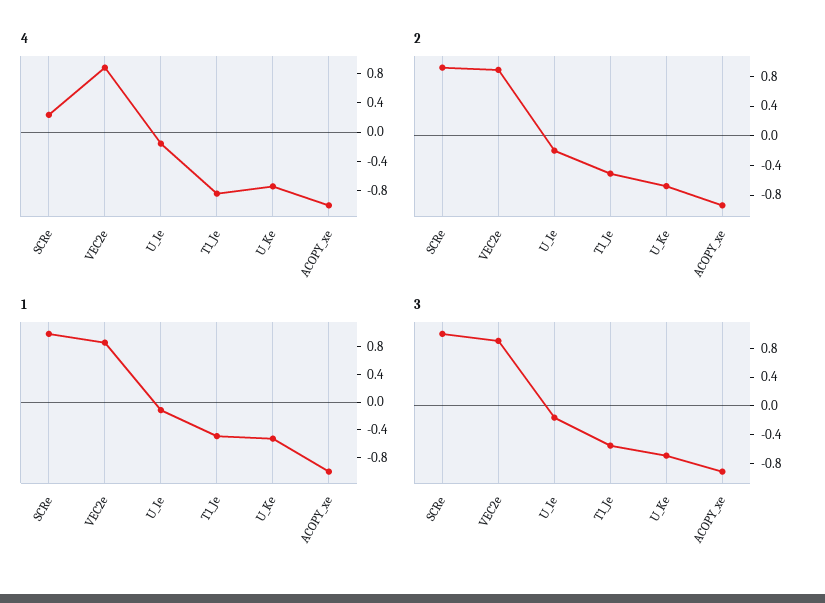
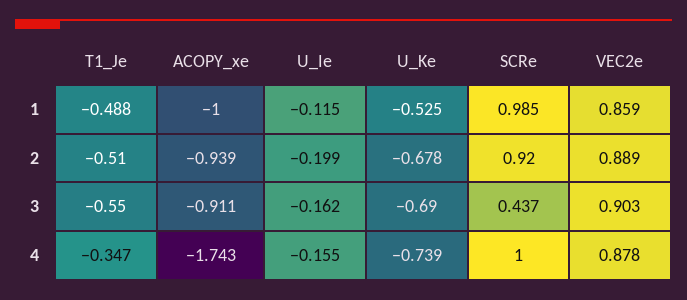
4, SCRe: 0.2 -> 1
4, T1_Je: -0.8 -> -0.347
4, ACOPY_xe: -1 -> -1.743
3, SCRe: 1 -> 0.437

